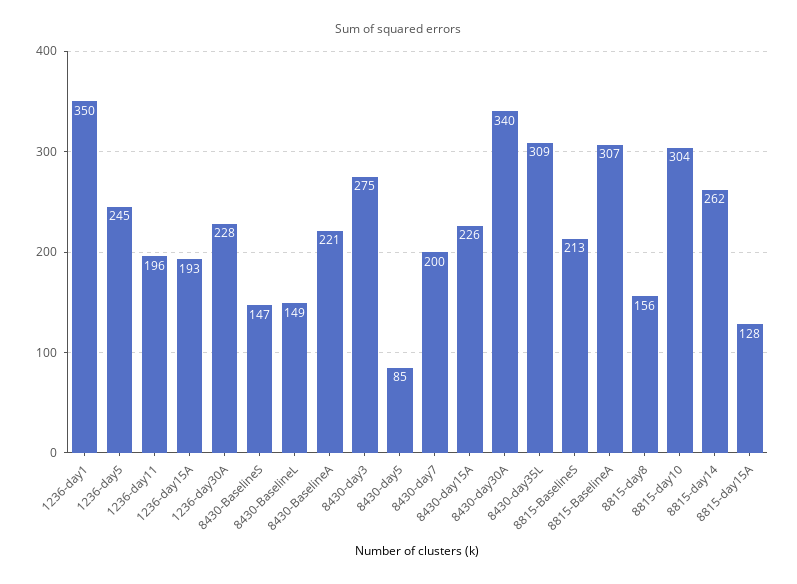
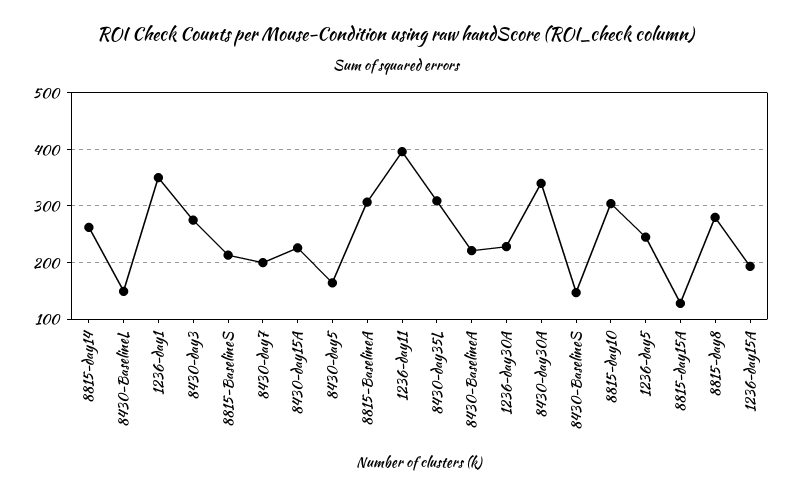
1236-day11: 196 -> 400
8430-day5: 85 -> 160
8815-day8: 156 -> 280

